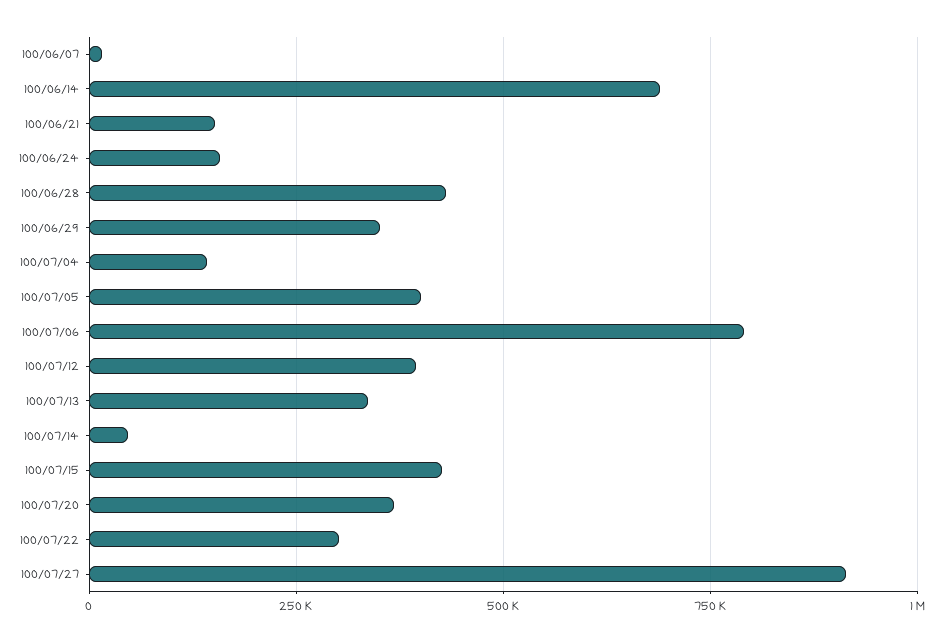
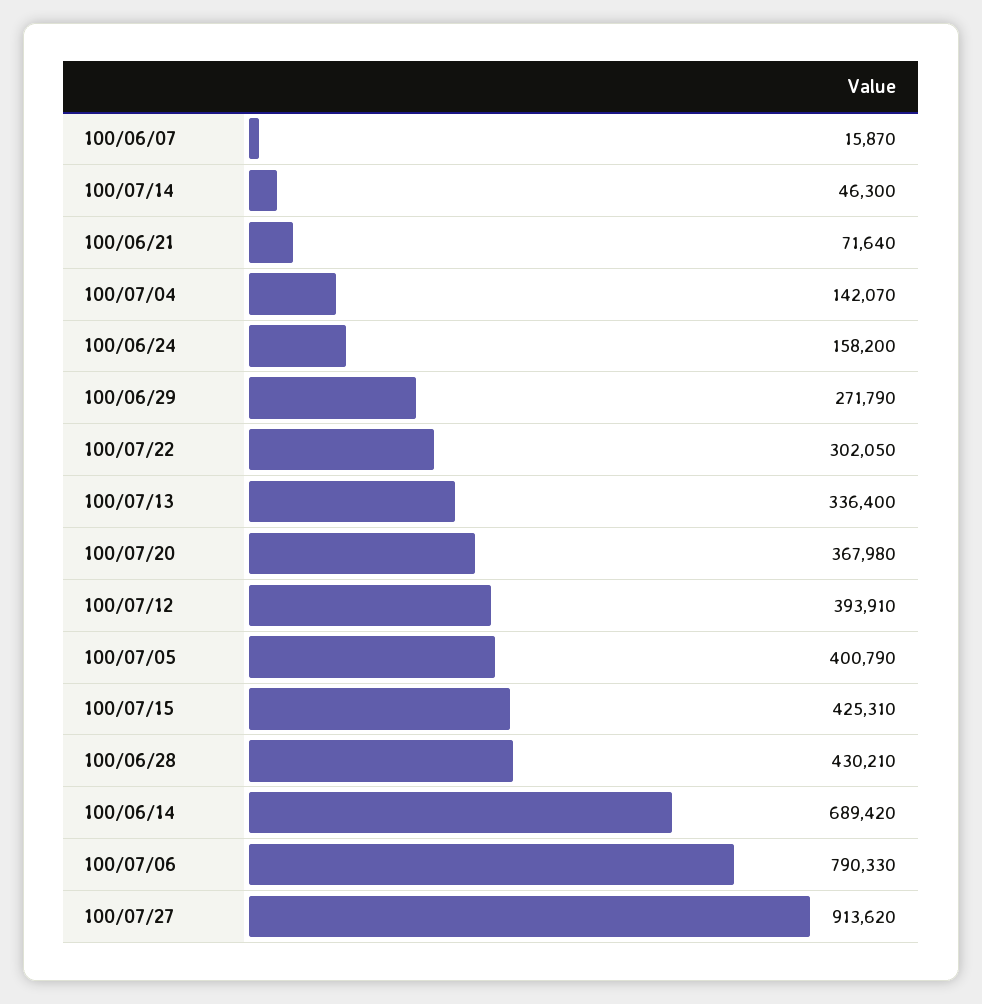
100/06/21: 150000 -> 71640
100/06/29: 350000 -> 271790

